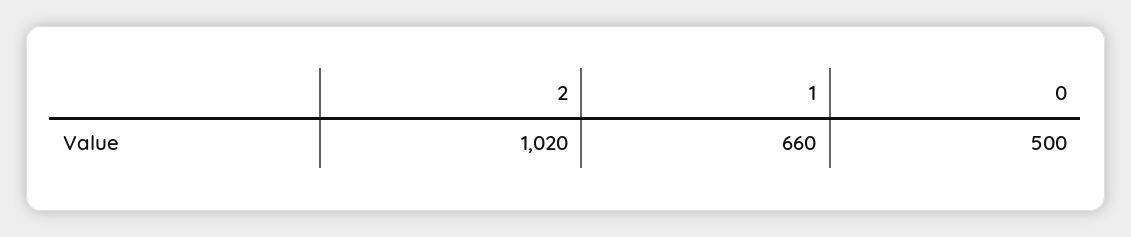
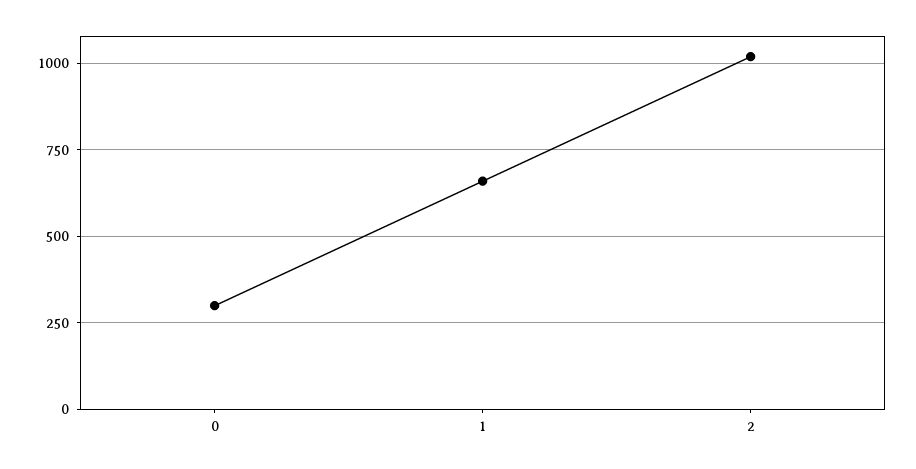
0: 500 -> 300

